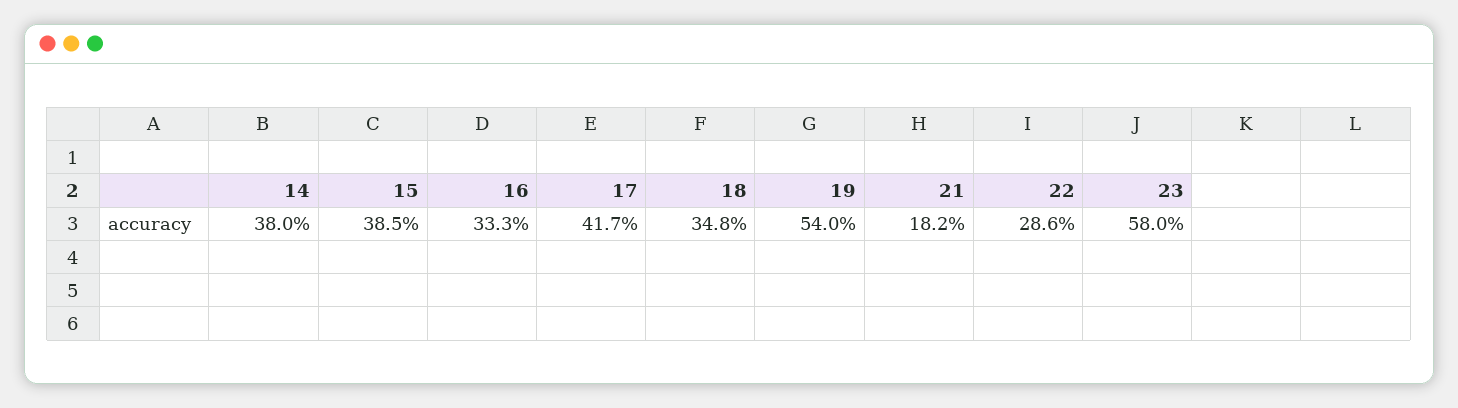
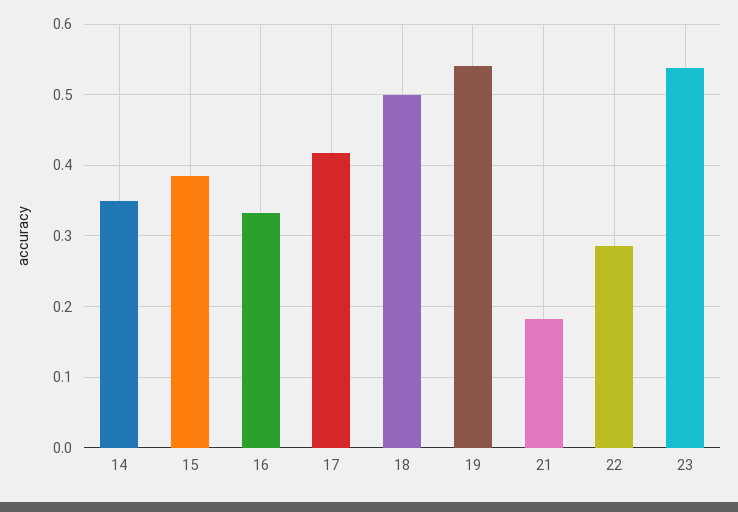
14: 0.38 -> 0.35
18: 0.348 -> 0.5
23: 0.58 -> 0.54

